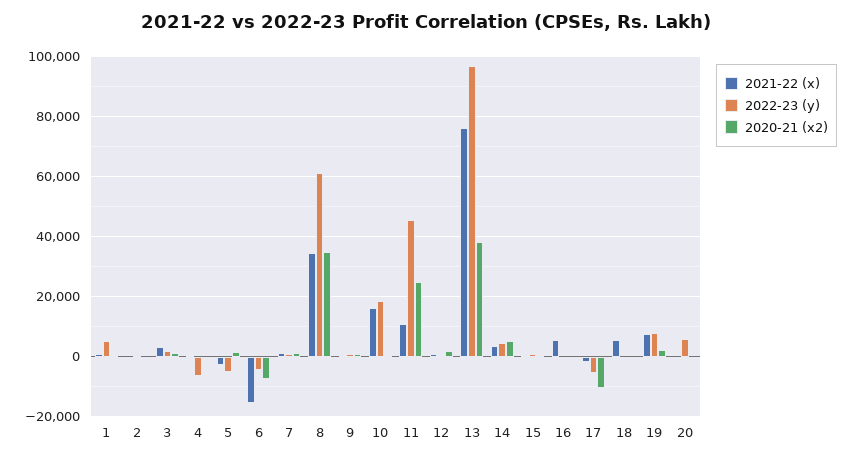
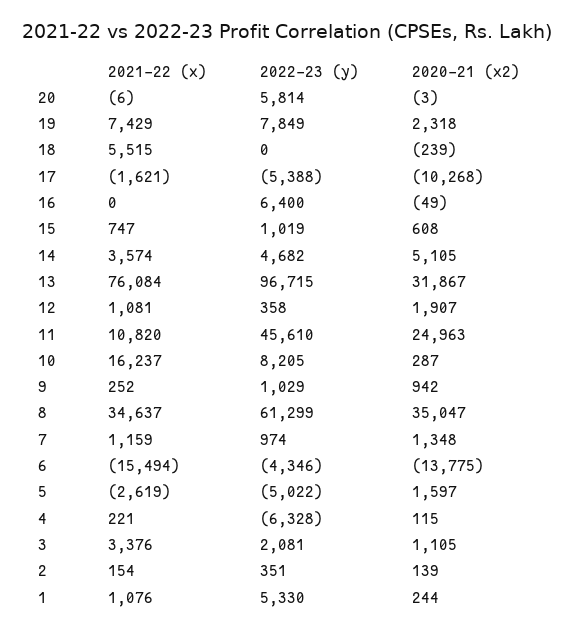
2020-21 (x2), 6: -8000 -> -13775
2022-23 (y), 10: 18000 -> 8205
2020-21 (x2), 13: 38000 -> 31867
2021-22 (x), 16: 6000 -> 0
2022-23 (y), 16: 0 -> 6400

